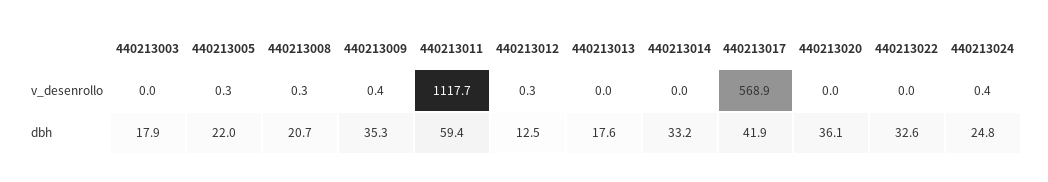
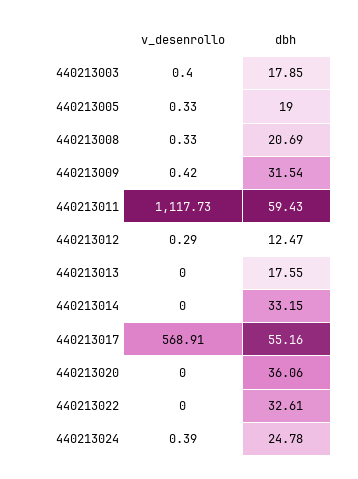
440213003, v_desenrollo: 0 -> 0.4
440213005, dbh: 22 -> 19
440213009, dbh: 35.3 -> 31.54
440213017, dbh: 41.9 -> 55.16

